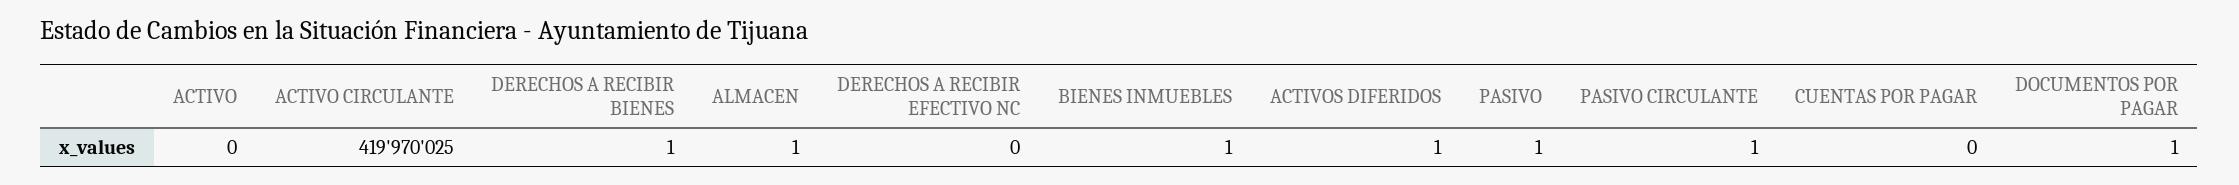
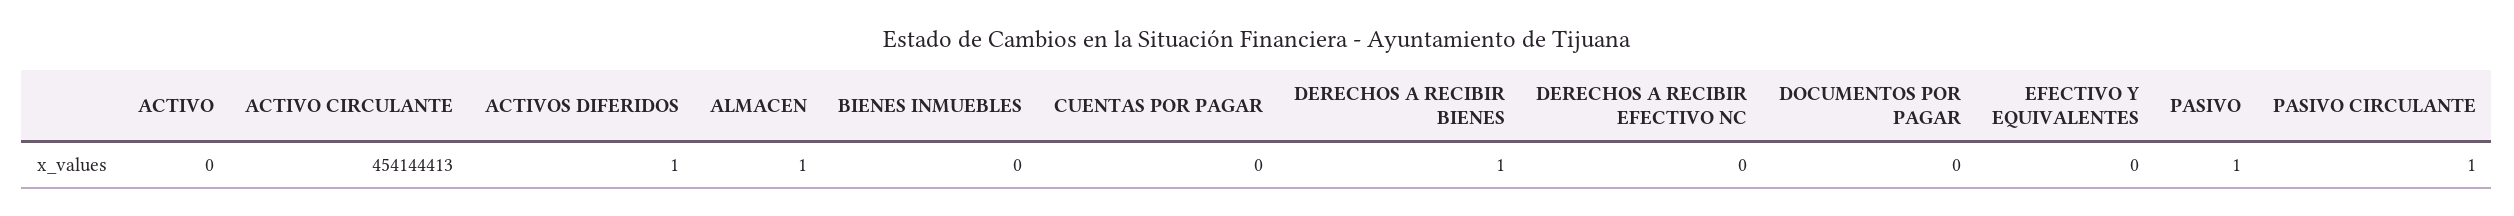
ACTIVO CIRCULANTE: 419970025 -> 454144413
BIENES INMUEBLES: 1 -> 0
DOCUMENTOS POR PAGAR: 1 -> 0
EFECTIVO Y EQUIVALENTES: none -> 0

